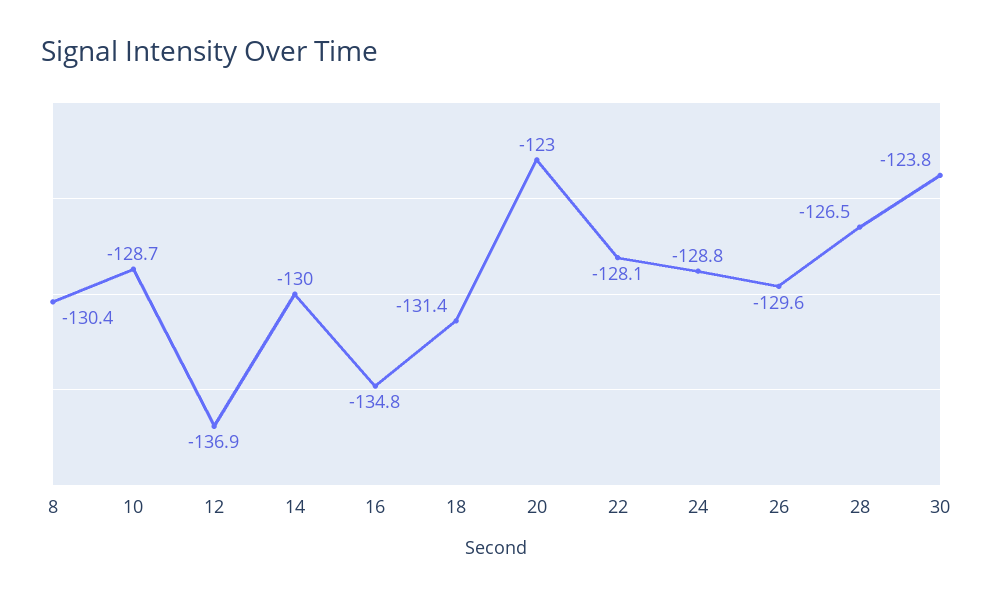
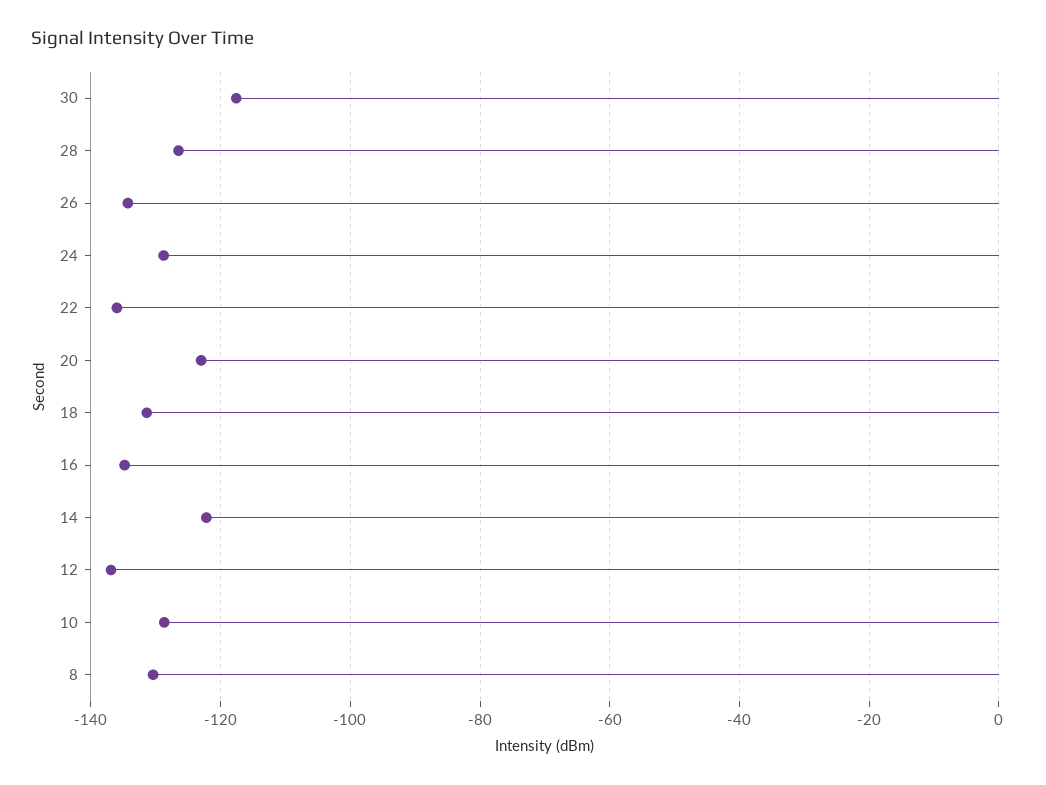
14: -130 -> -122
22: -128.1 -> -136
26: -129.6 -> -134
30: -123.8 -> -118

